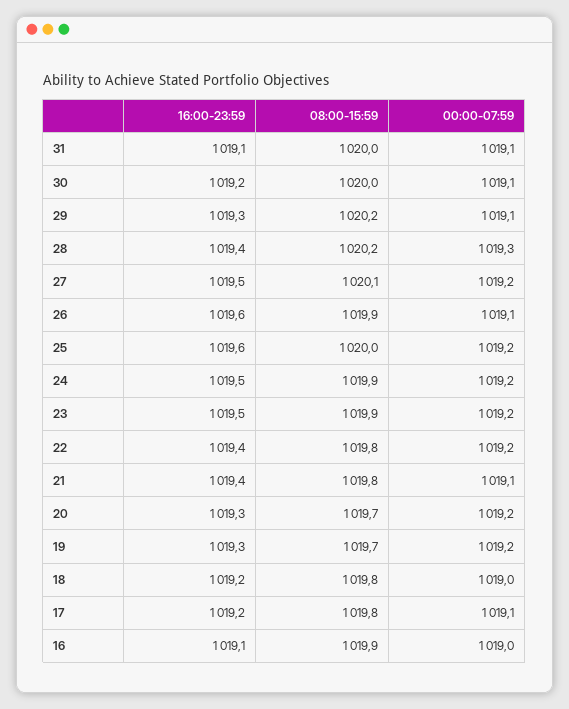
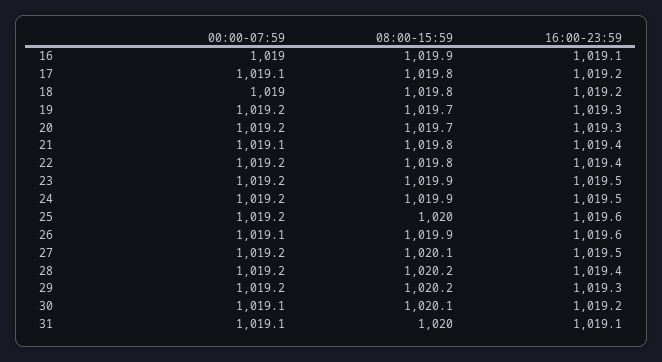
08:00-15:59, 30: 1020 -> 1020.1
00:00-07:59, 29: 1019.1 -> 1019.2
00:00-07:59, 28: 1019.3 -> 1019.2

